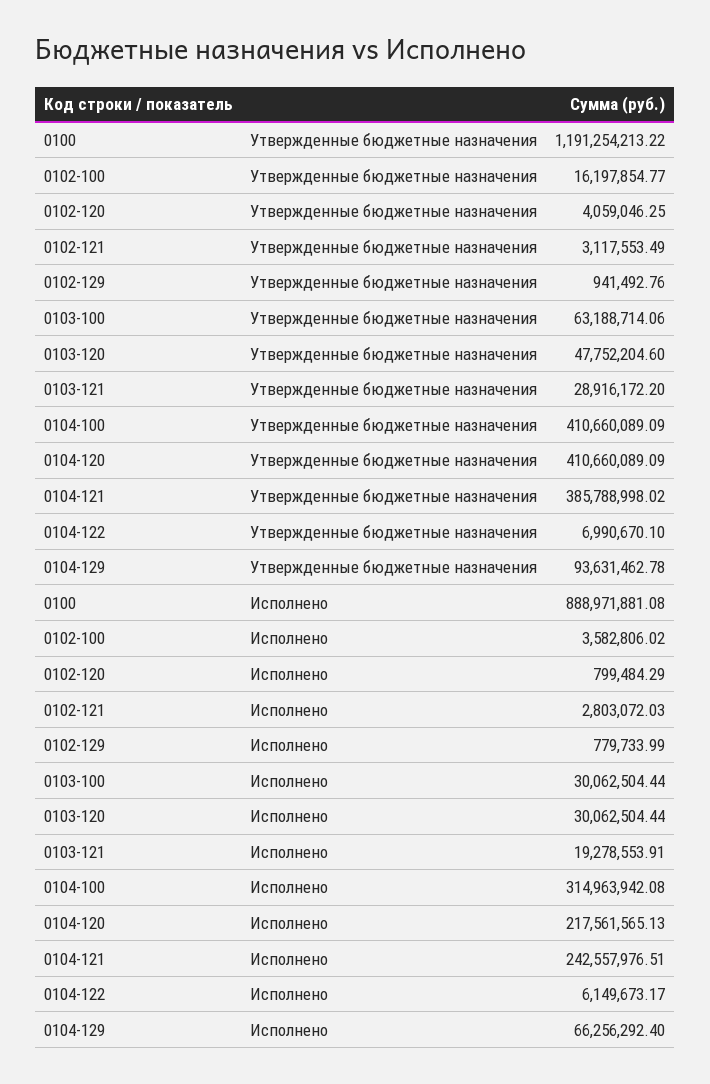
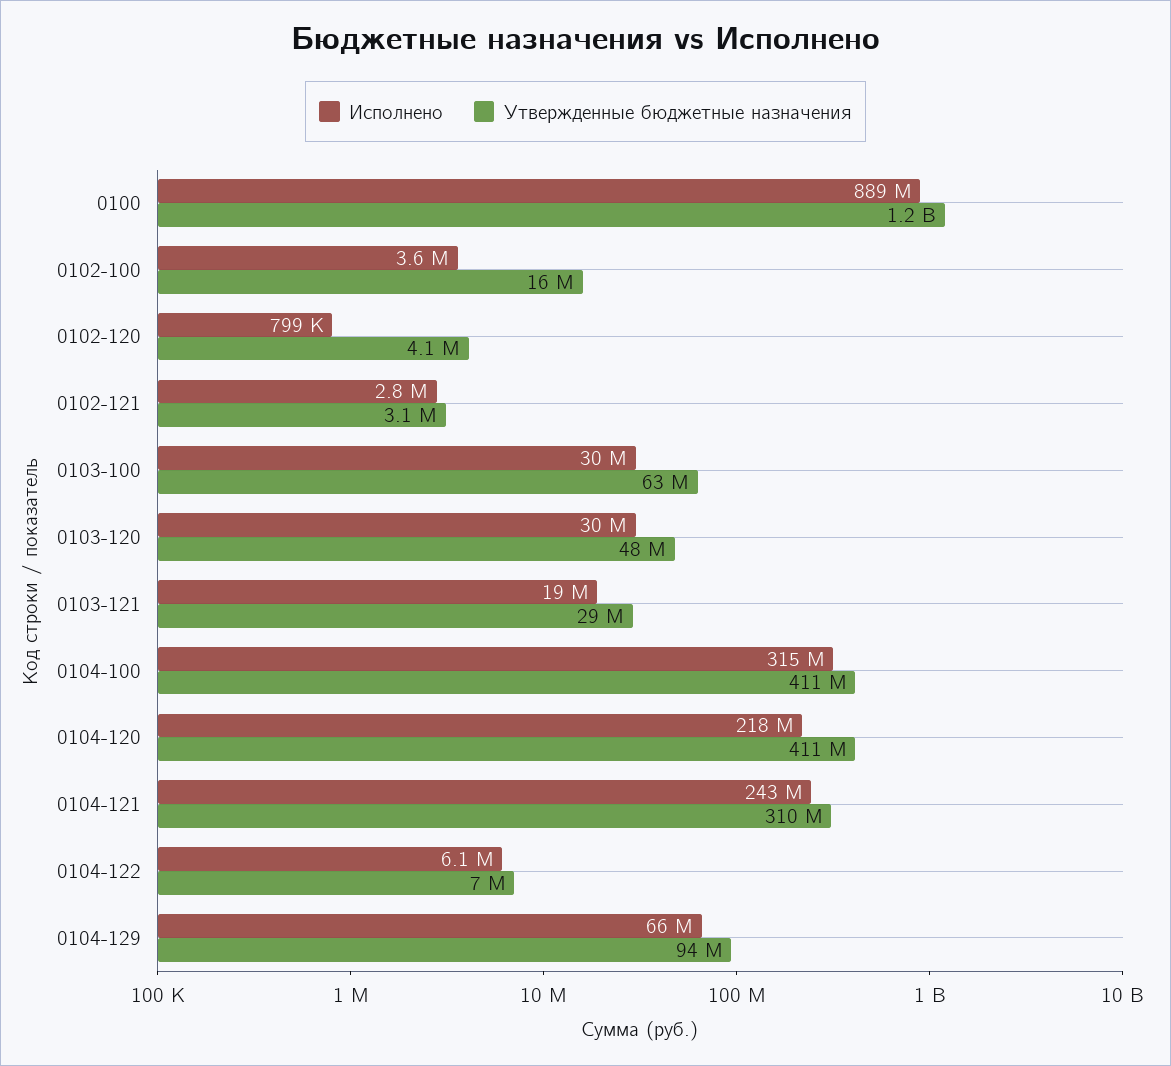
Утвержденные бюджетные назначения, 0102-129: 941492.76 -> none
Утвержденные бюджетные назначения, 0104-121: 385788998.02 -> 310000000
Исполнено, 0102-129: 779733.99 -> none

